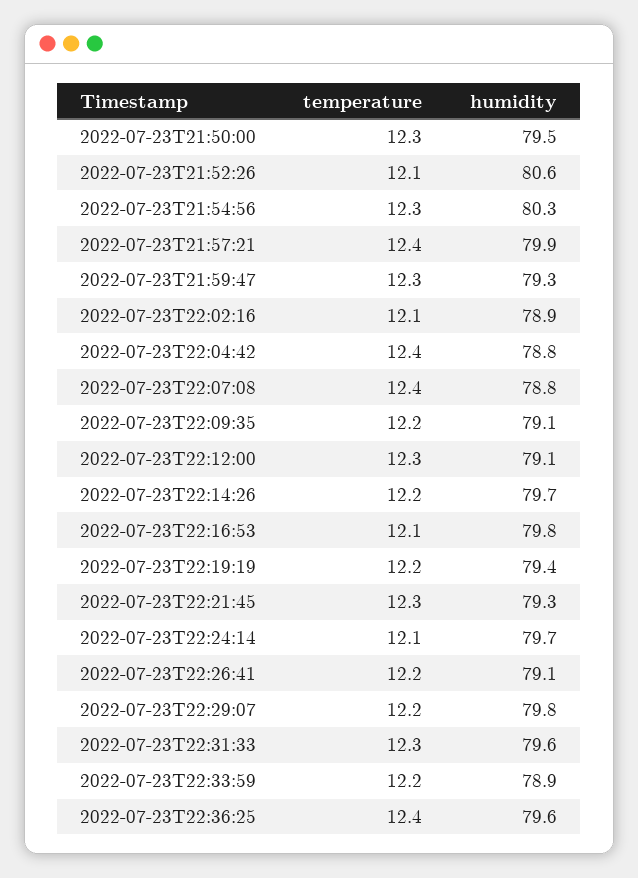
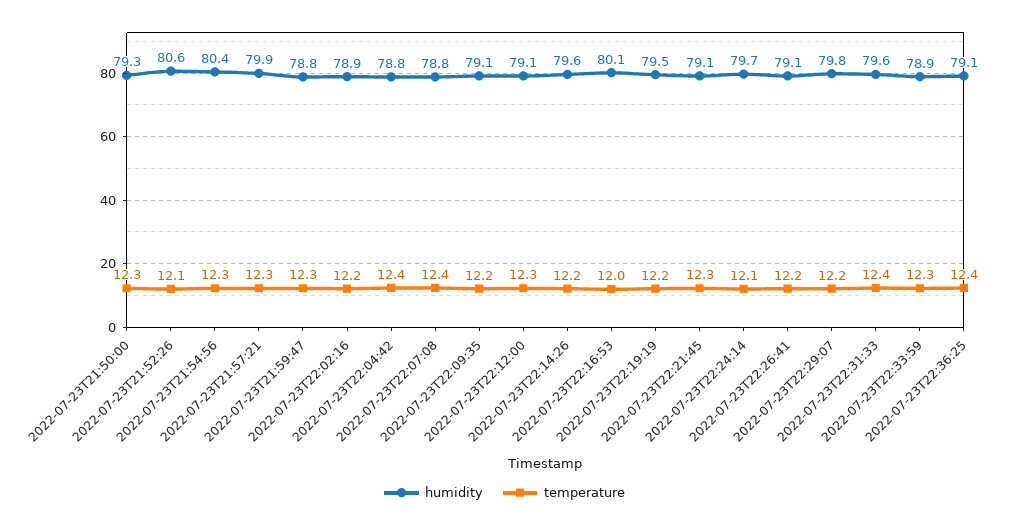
humidity, 2022-07-23T21:50:00: 79.5 -> 79.3
humidity, 2022-07-23T21:54:56: 80.3 -> 80.4
temperature, 2022-07-23T21:57:21: 12.4 -> 12.3
humidity, 2022-07-23T21:59:47: 79.3 -> 78.8
temperature, 2022-07-23T22:02:16: 12.1 -> 12.2
humidity, 2022-07-23T22:14:26: 79.7 -> 79.6
temperature, 2022-07-23T22:16:53: 12.1 -> 12
humidity, 2022-07-23T22:16:53: 79.8 -> 80.1
humidity, 2022-07-23T22:19:19: 79.4 -> 79.5
humidity, 2022-07-23T22:21:45: 79.3 -> 79.1
temperature, 2022-07-23T22:31:33: 12.3 -> 12.4
temperature, 2022-07-23T22:33:59: 12.2 -> 12.3
humidity, 2022-07-23T22:36:25: 79.6 -> 79.1

